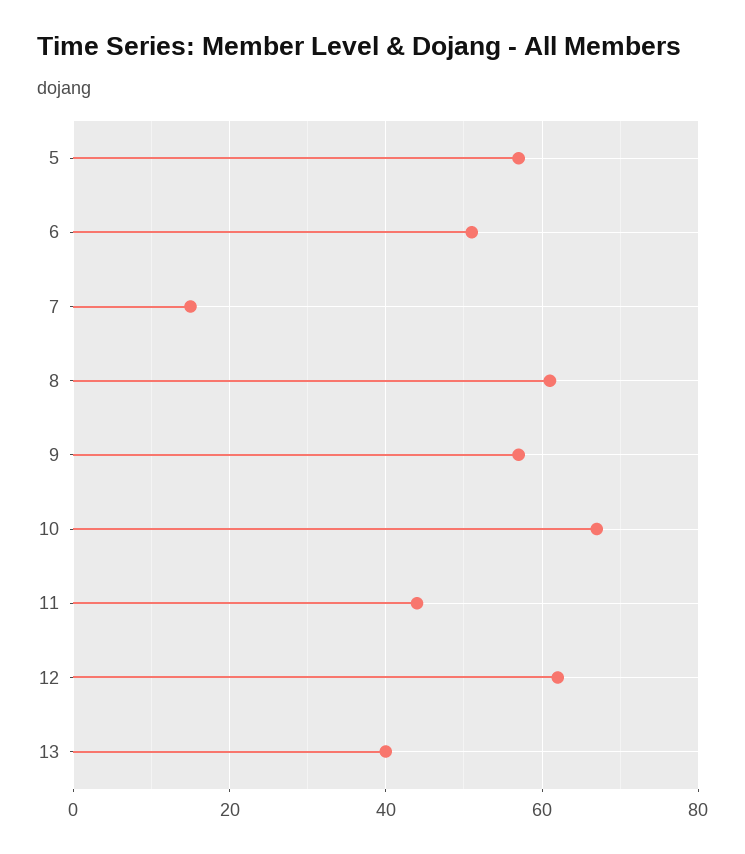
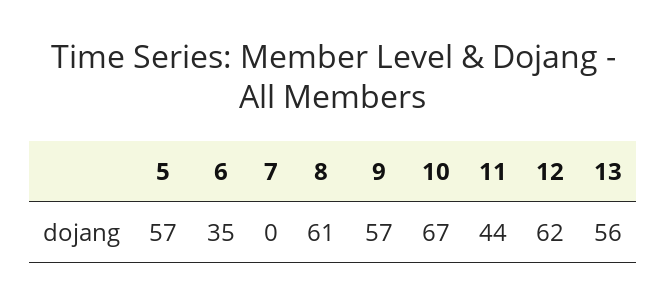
6: 50 -> 35
7: 15 -> 0
13: 40 -> 56

